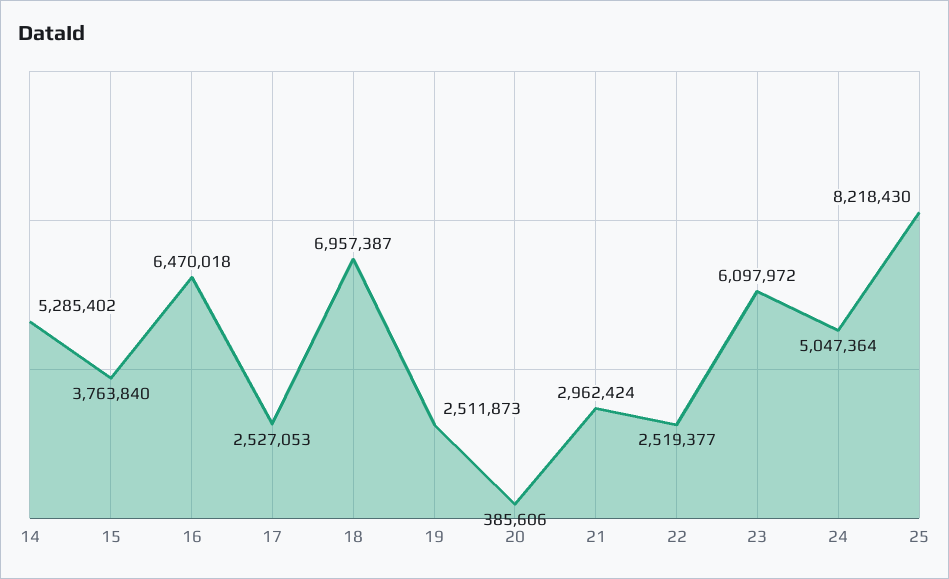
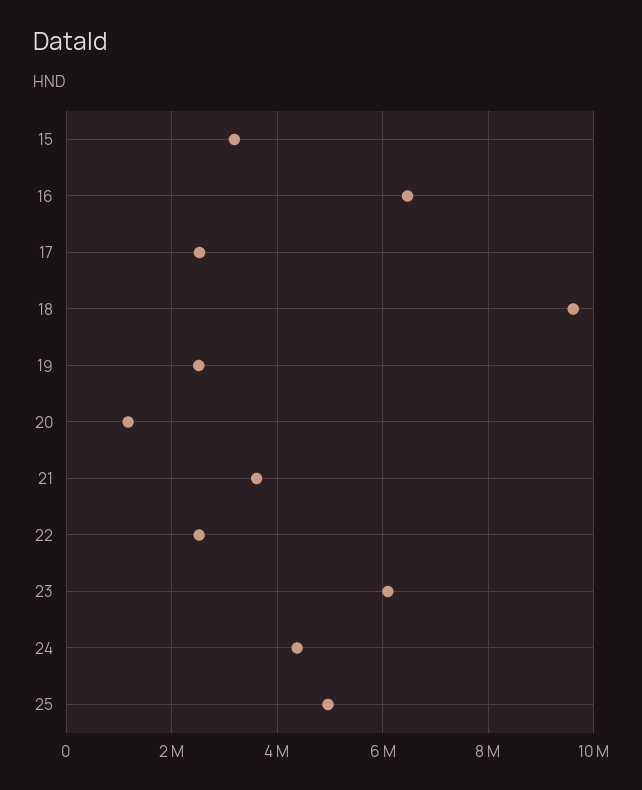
14: 5285402 -> none
15: 3763840 -> 3200000
18: 6957387 -> 9600000
20: 385606 -> 1200000
21: 2962424 -> 3600000
24: 5047364 -> 4400000
25: 8218430 -> 5000000

